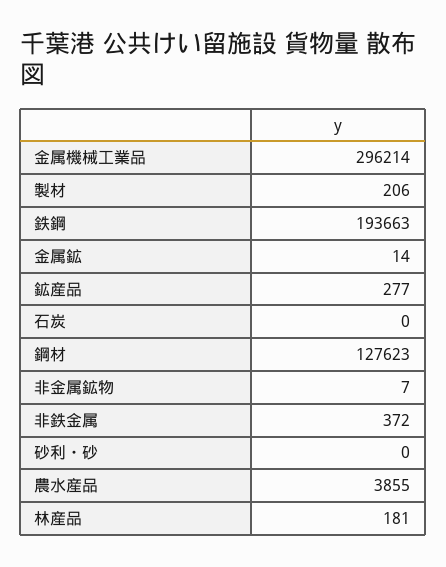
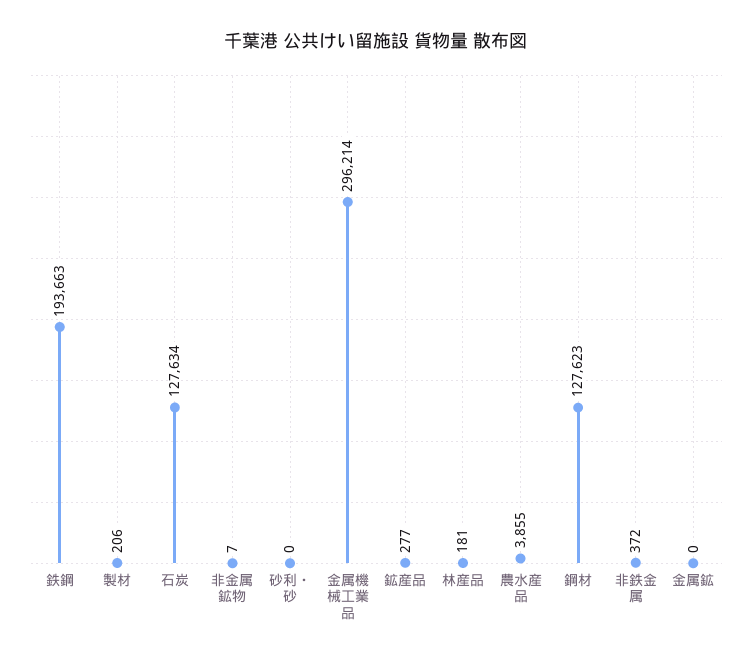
金属鉱: 14 -> 0
石炭: 0 -> 127634

